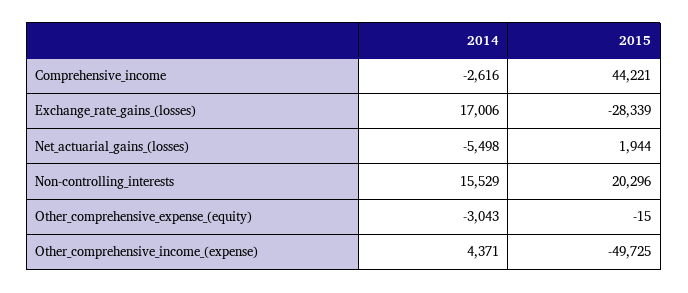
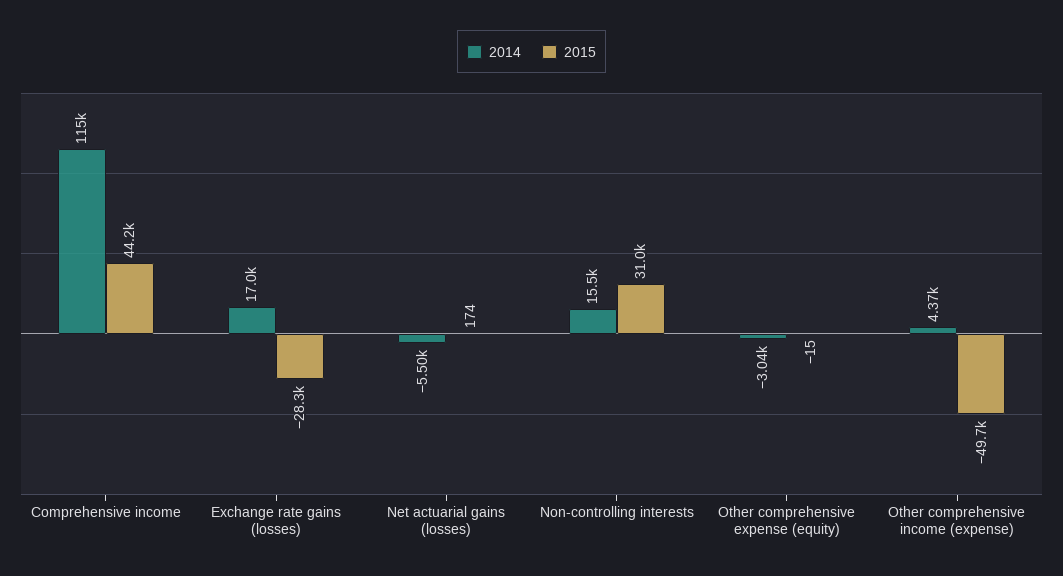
2014, Comprehensive_income: -2616 -> 115000
2015, Net_actuarial_gains_(losses): 1944 -> 174
2015, Non-controlling_interests: 20296 -> 31000

